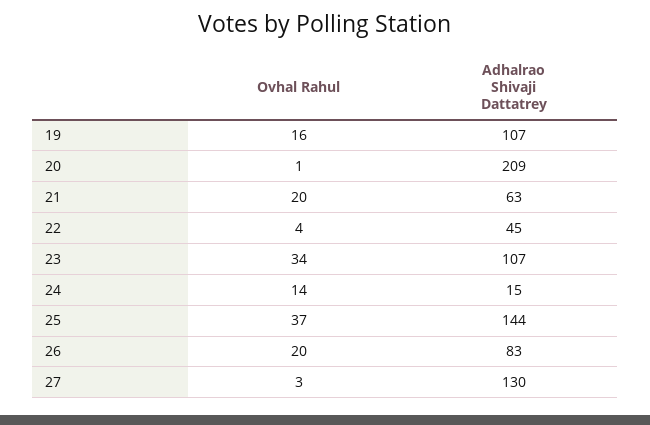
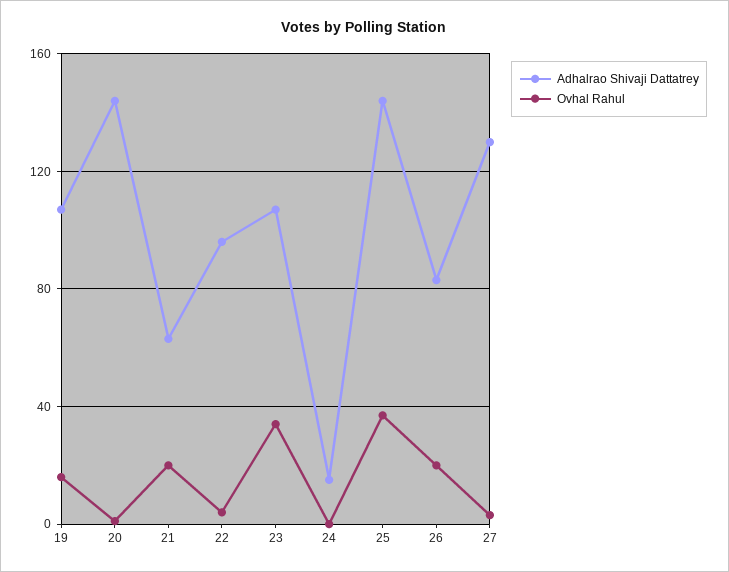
Adhalrao Shivaji Dattatrey, 20: 209 -> 145
Adhalrao Shivaji Dattatrey, 22: 45 -> 95
Ovhal Rahul, 24: 14 -> 0

